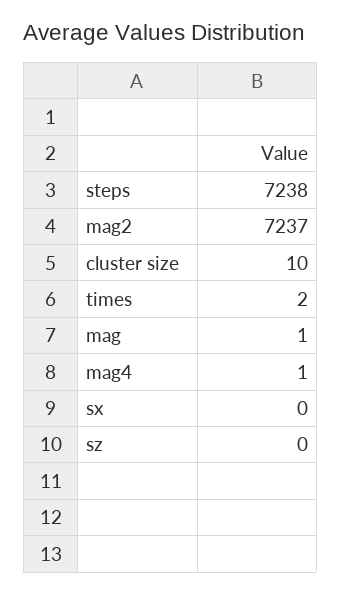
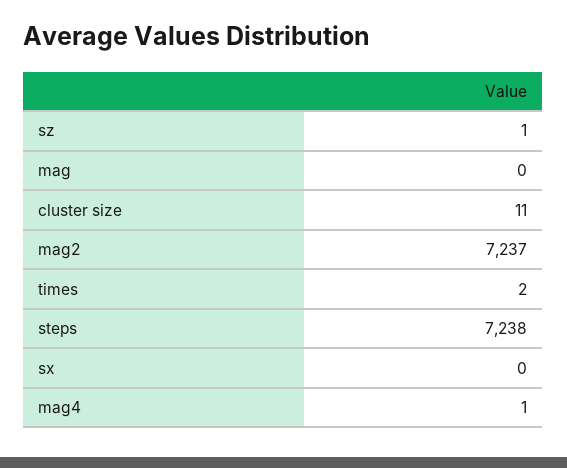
cluster size: 10 -> 11
mag: 1 -> 0
sz: 0 -> 1

